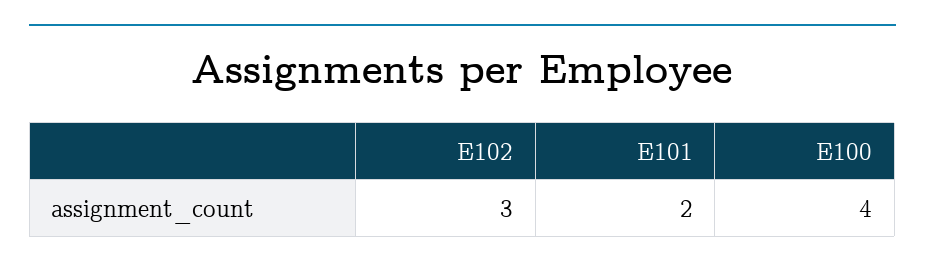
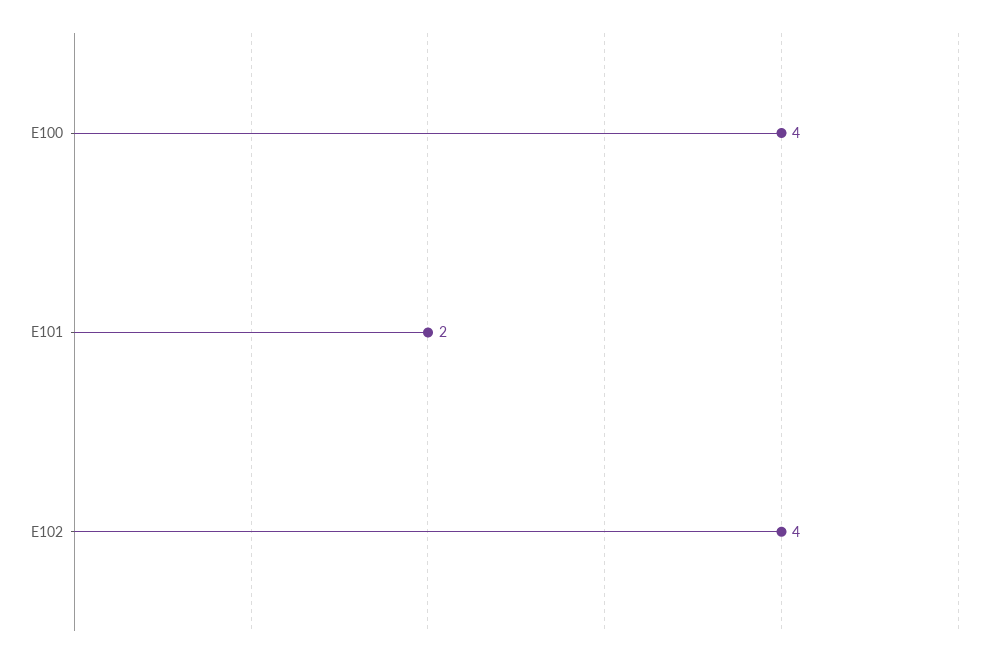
E102: 3 -> 4

